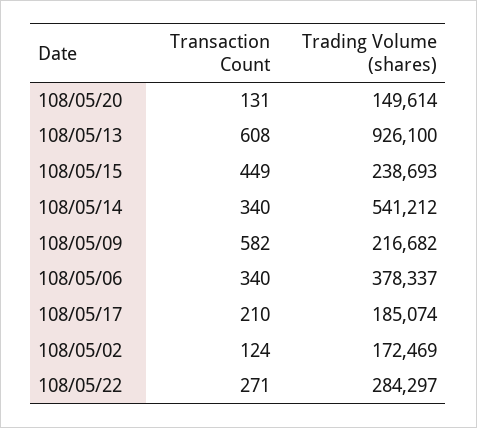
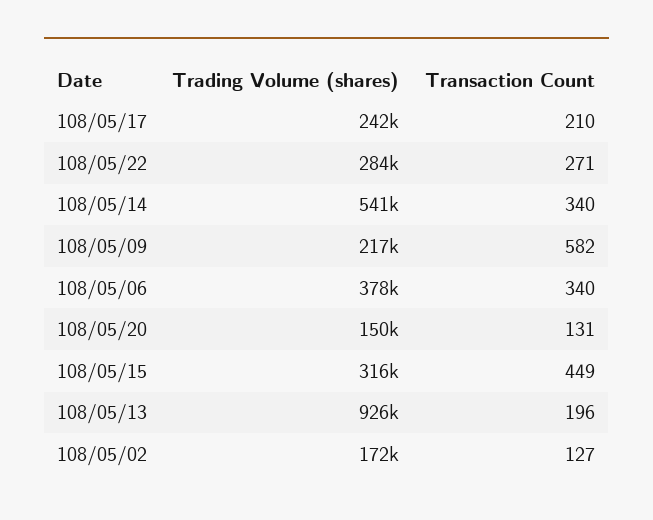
Transaction Count, 108/05/13: 608 -> 196
Trading Volume (shares), 108/05/15: 238693 -> 316000
Trading Volume (shares), 108/05/17: 185074 -> 242000
Transaction Count, 108/05/02: 124 -> 127

